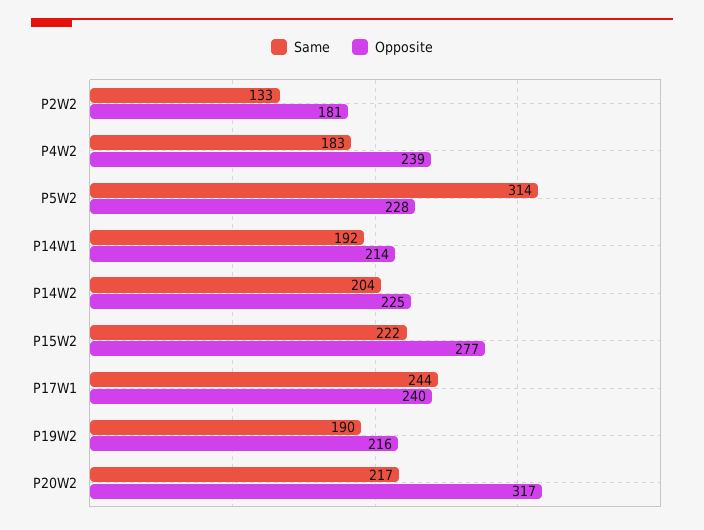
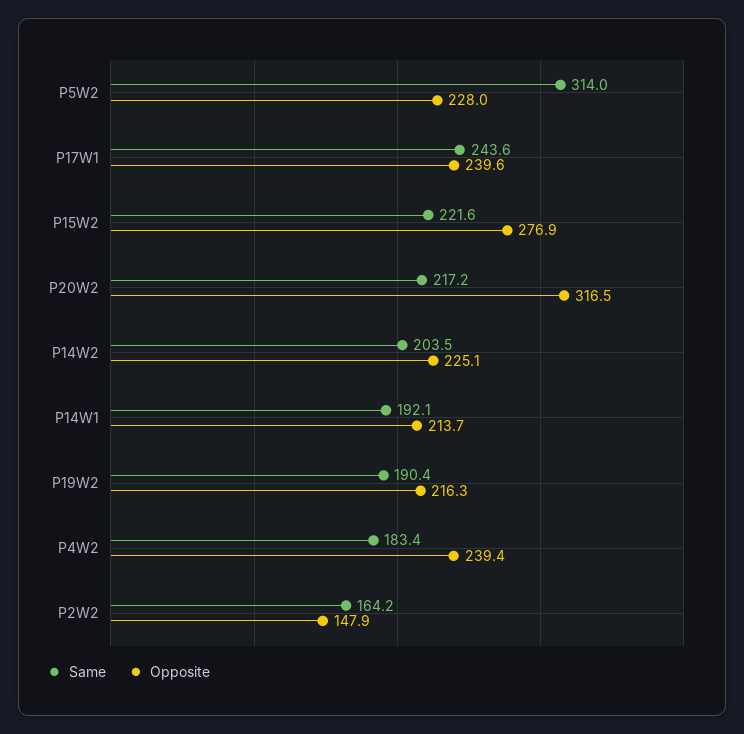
Same, P2W2: 133 -> 164.2
Opposite, P2W2: 181 -> 147.9

